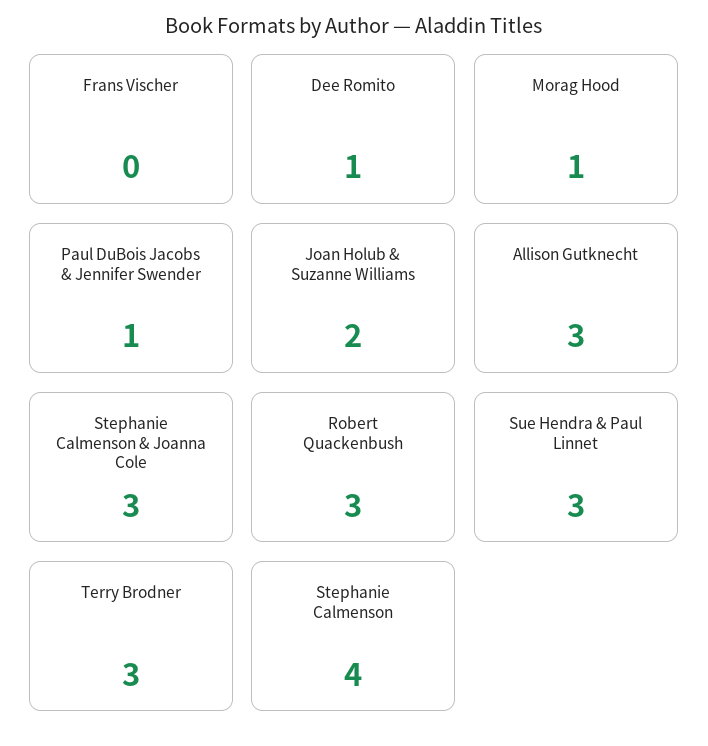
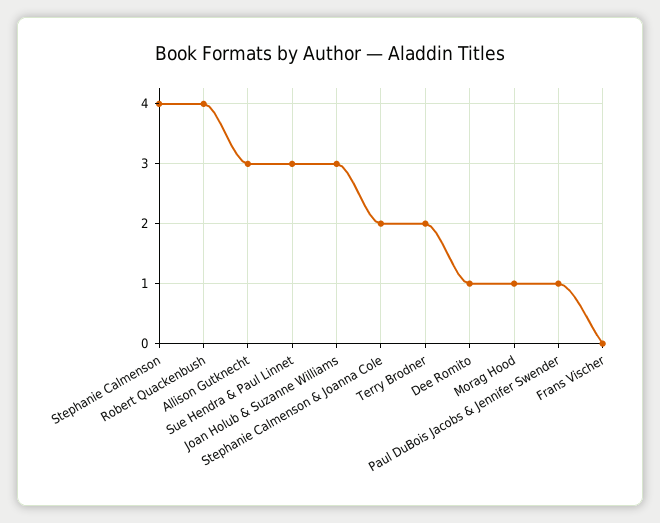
Joan Holub & Suzanne Williams: 2 -> 3
Stephanie Calmenson & Joanna Cole: 3 -> 2
Robert Quackenbush: 3 -> 4
Terry Brodner: 3 -> 2

